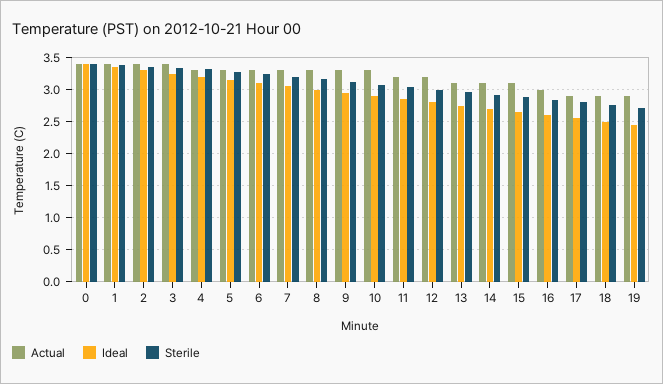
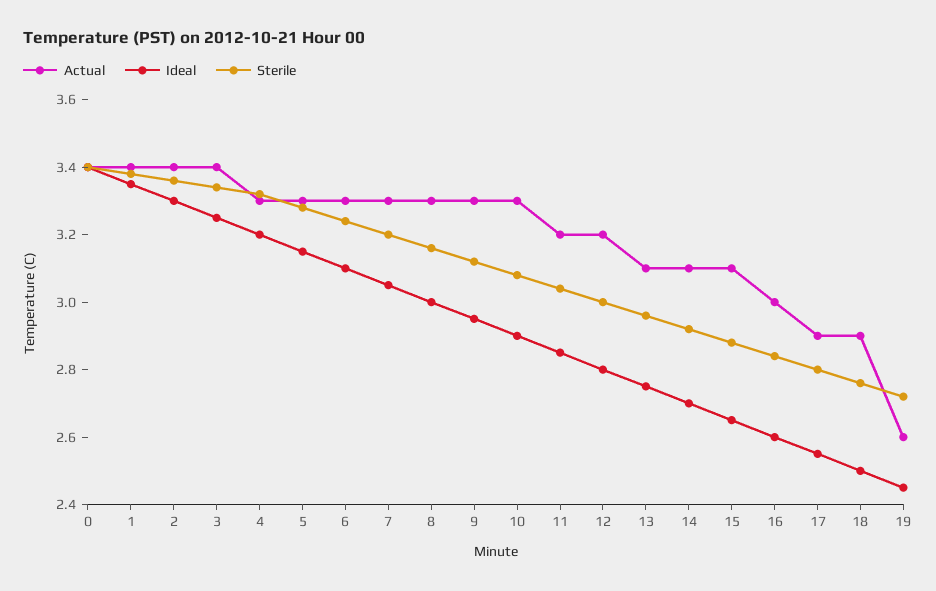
Actual, 19: 2.9 -> 2.6

